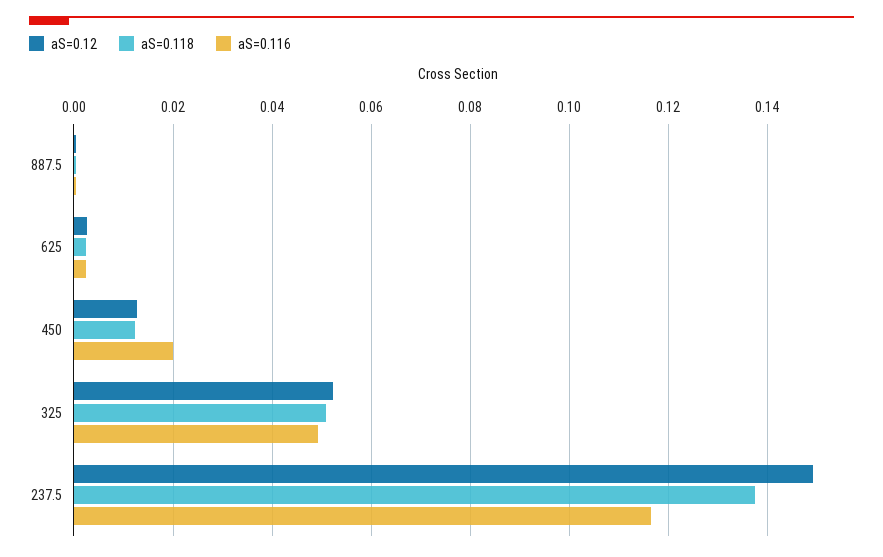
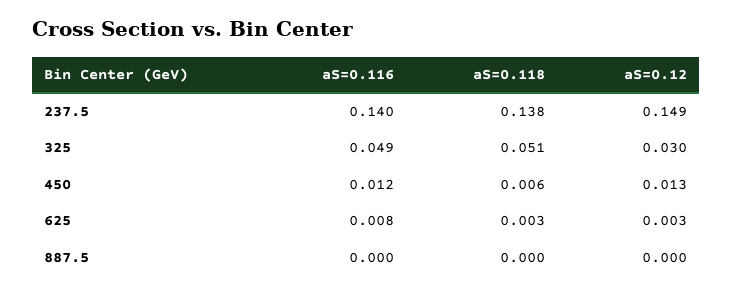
aS=0.116, 625: 0.002 -> 0.008
aS=0.118, 450: 0.012 -> 0.006
aS=0.116, 450: 0.02 -> 0.012
aS=0.12, 325: 0.052 -> 0.03
aS=0.116, 237.5: 0.116 -> 0.14

